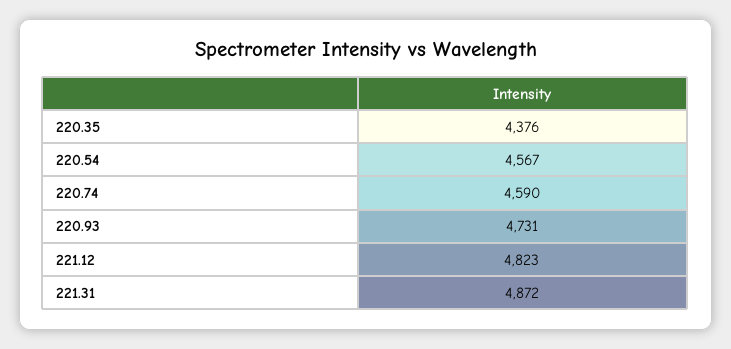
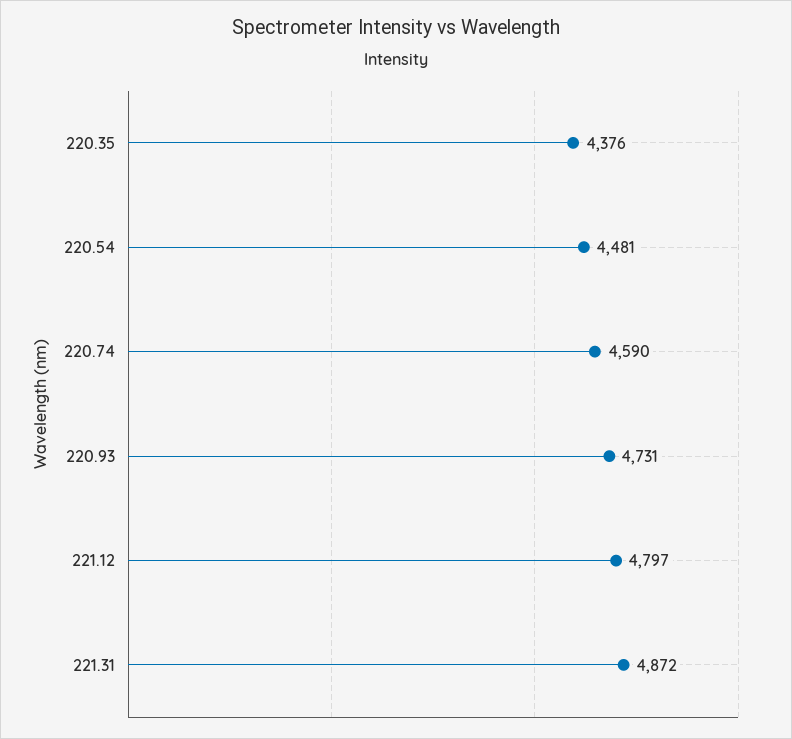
220.54: 4567 -> 4481
221.12: 4823 -> 4797

